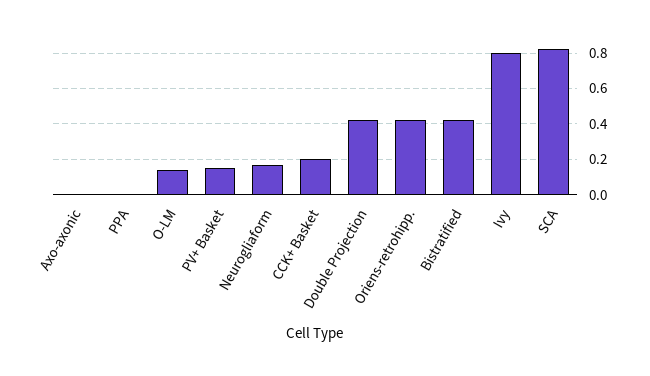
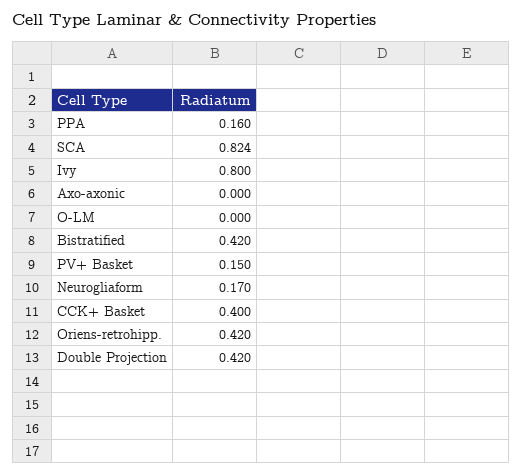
PPA: 0 -> 0.16
O-LM: 0.15 -> 0
CCK+ Basket: 0.2 -> 0.4

